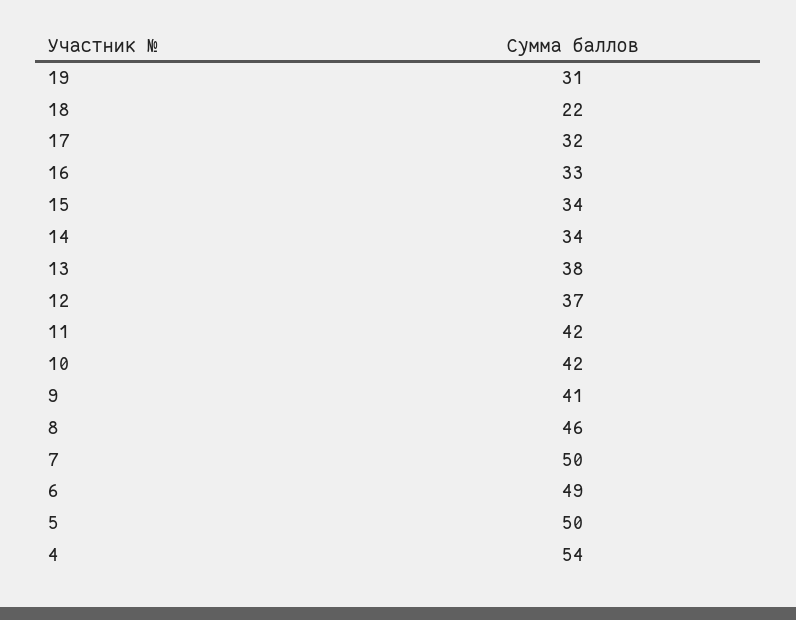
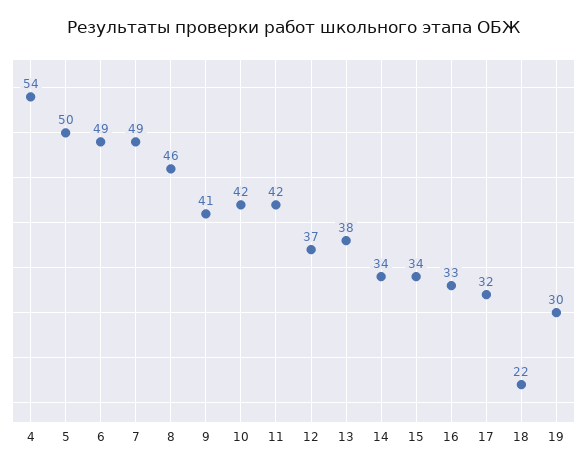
19: 31 -> 30
7: 50 -> 49

